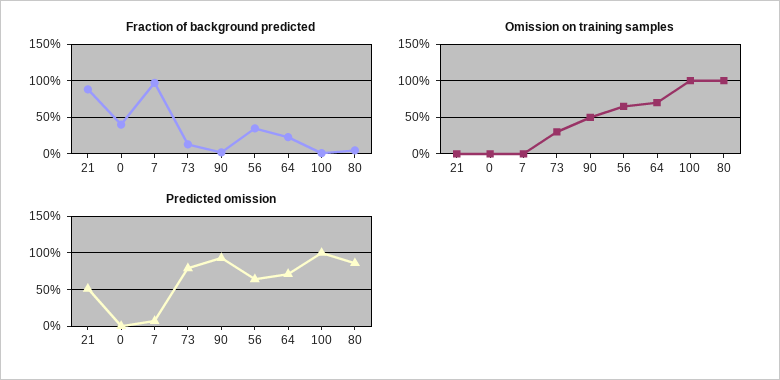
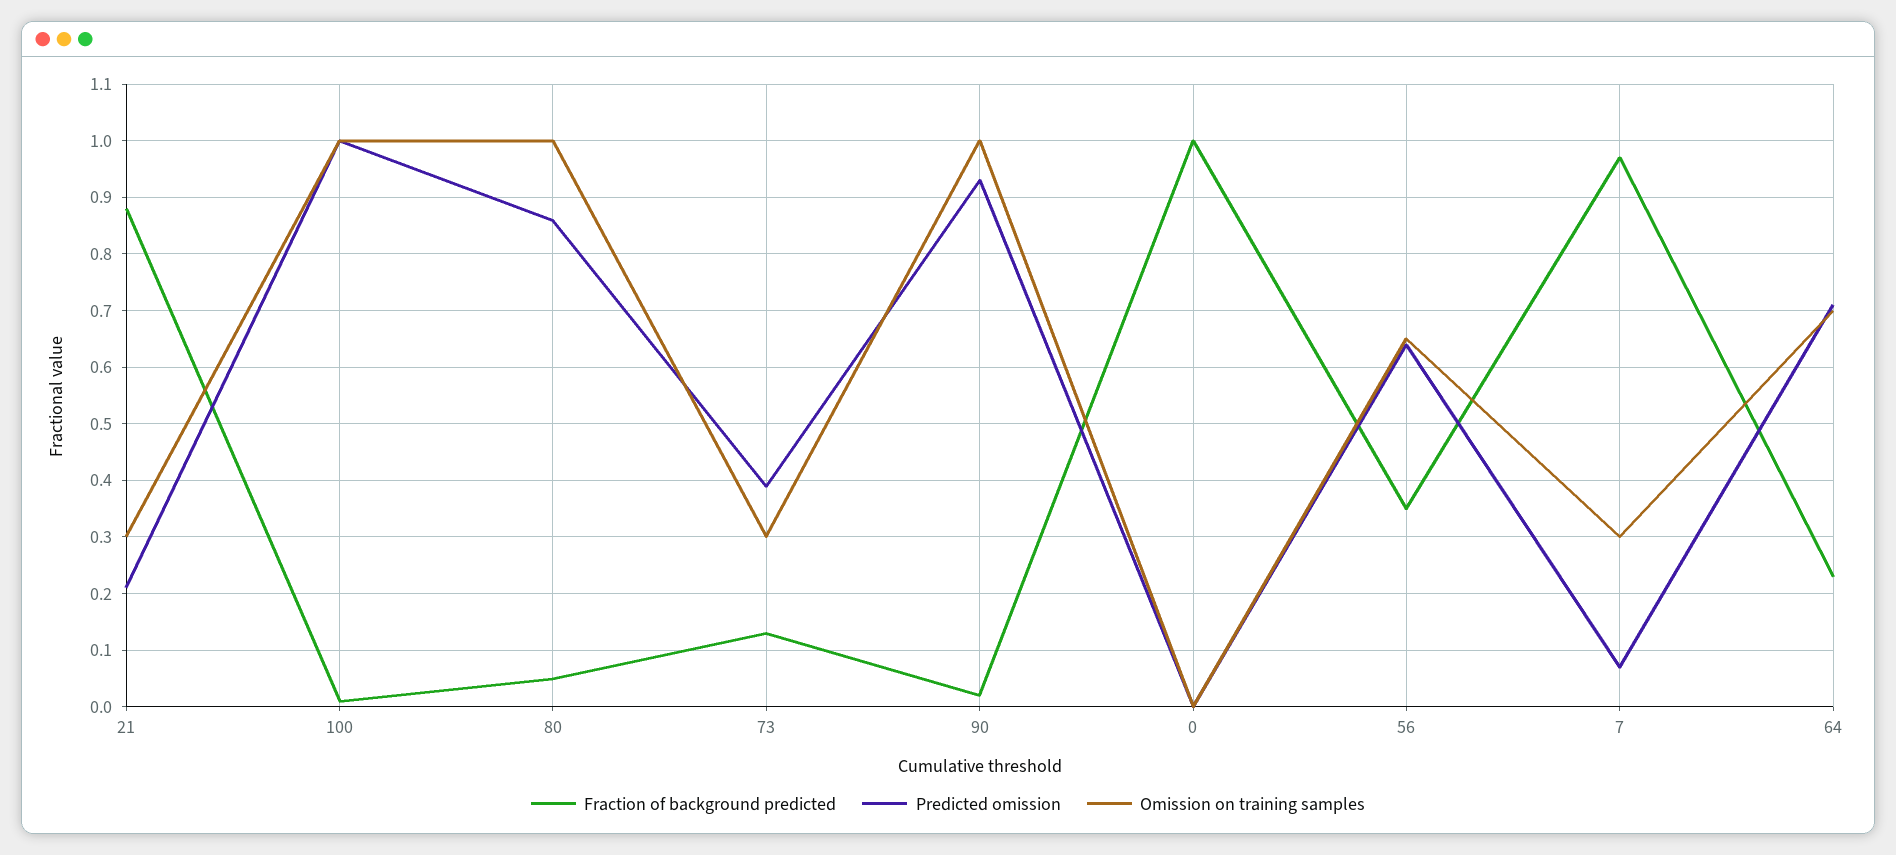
Fraction of background predicted, 0: 0.4 -> 1
Omission on training samples, 21: 0 -> 0.3
Omission on training samples, 7: 0 -> 0.3
Omission on training samples, 90: 0.5 -> 1
Predicted omission, 21: 0.5 -> 0.2
Predicted omission, 73: 0.8 -> 0.4

